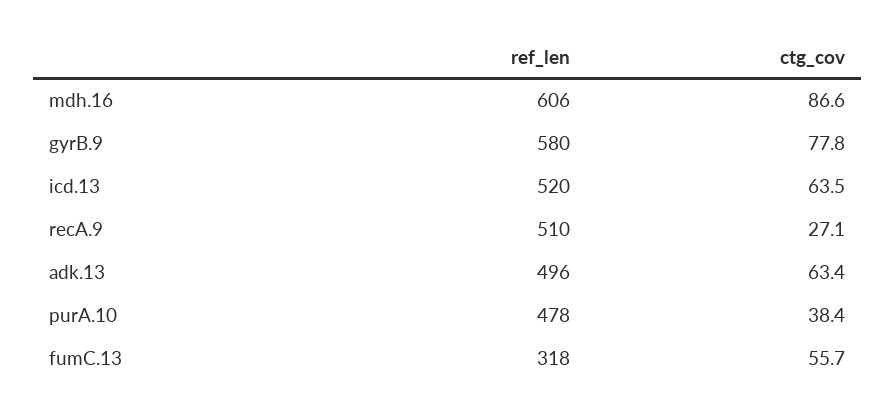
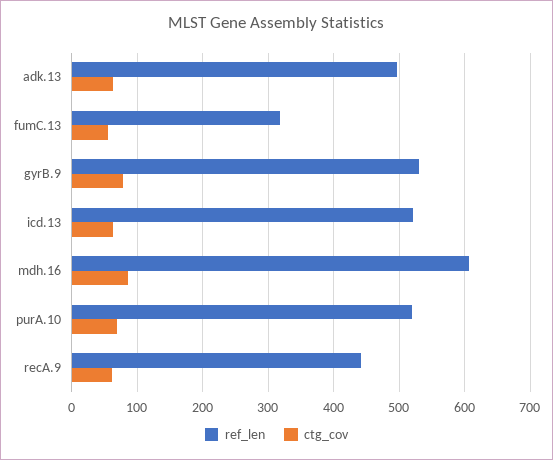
ref_len, gyrB.9: 580 -> 530
ref_len, recA.9: 510 -> 440
ctg_cov, recA.9: 27.1 -> 60
ref_len, purA.10: 478 -> 520
ctg_cov, purA.10: 38.4 -> 70

